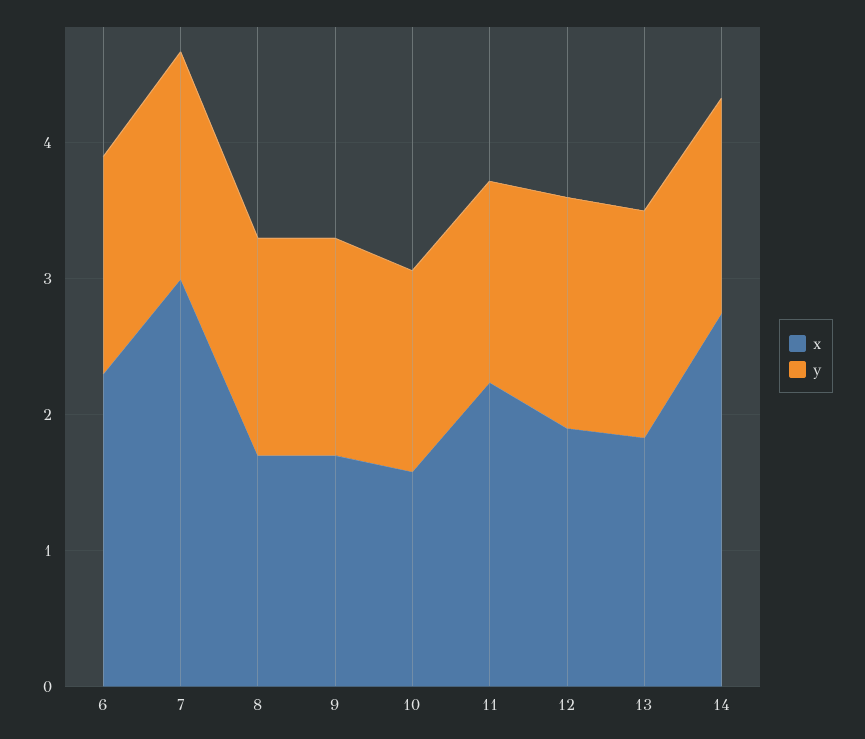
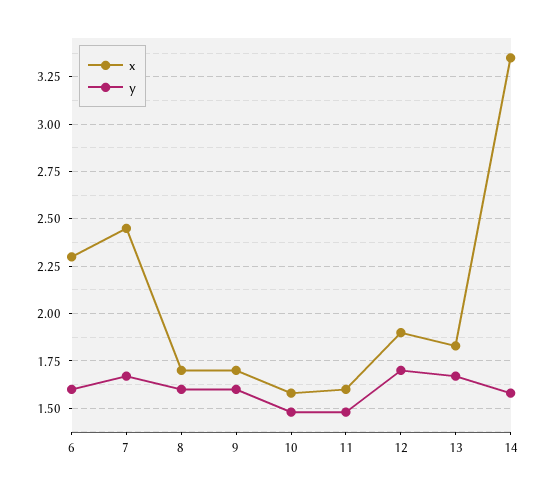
x, 7: 3 -> 2.45
x, 11: 2.2 -> 1.6
x, 14: 2.8 -> 3.35

